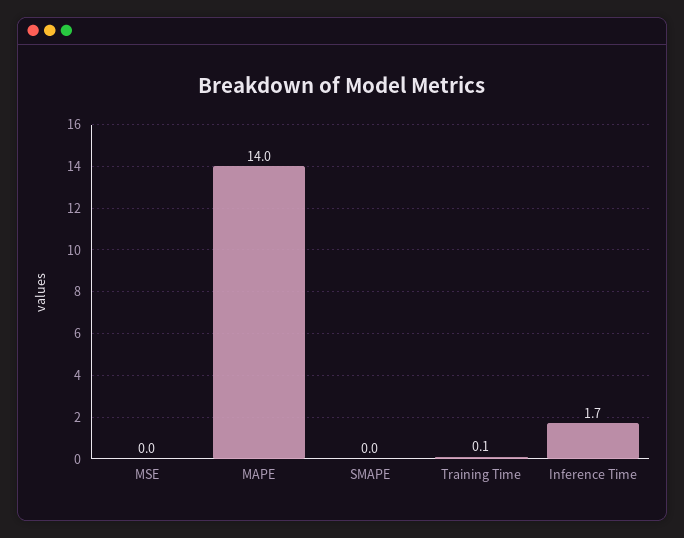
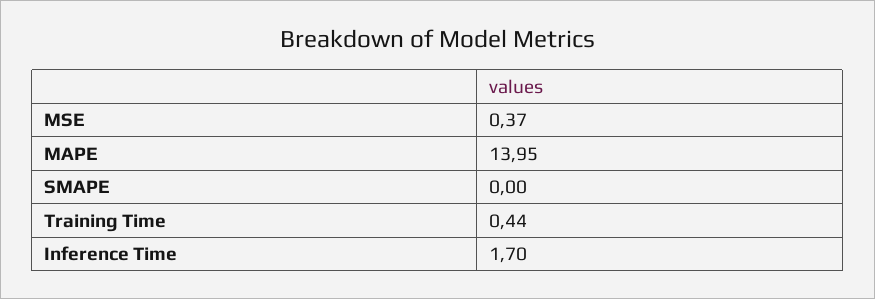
MSE: 0 -> 0.37
Training Time: 0.1 -> 0.44

